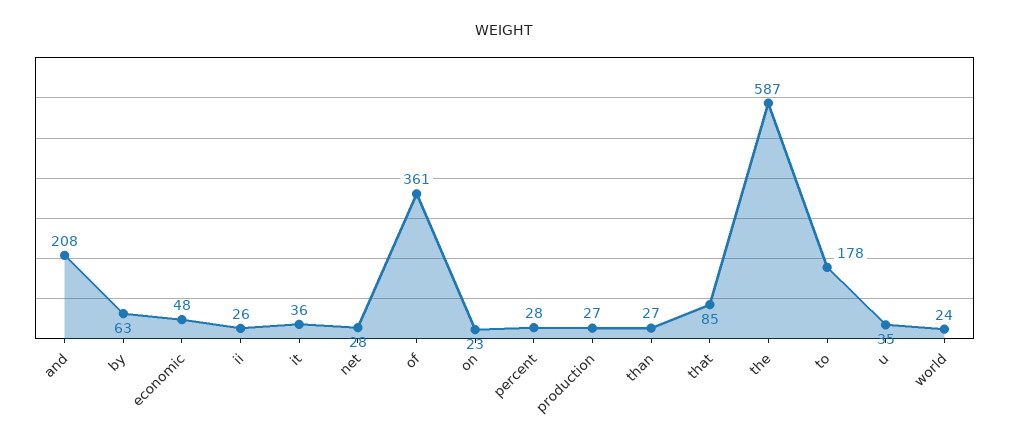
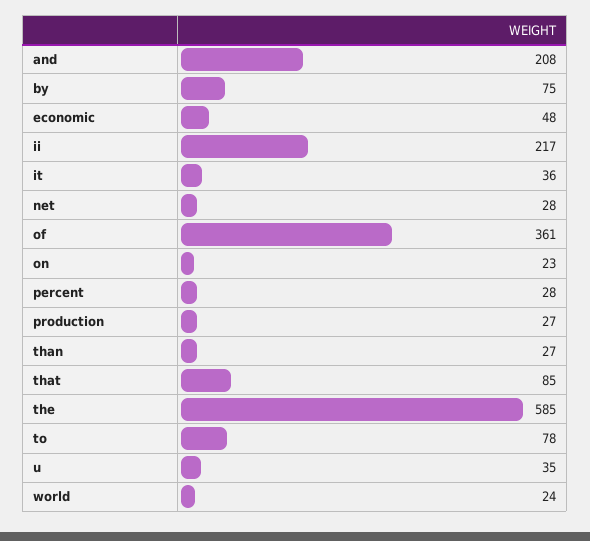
by: 63 -> 75
ii: 26 -> 217
the: 587 -> 585
to: 178 -> 78

